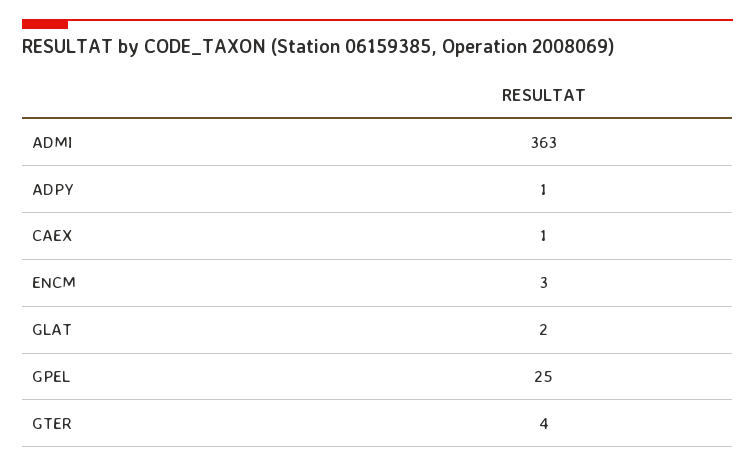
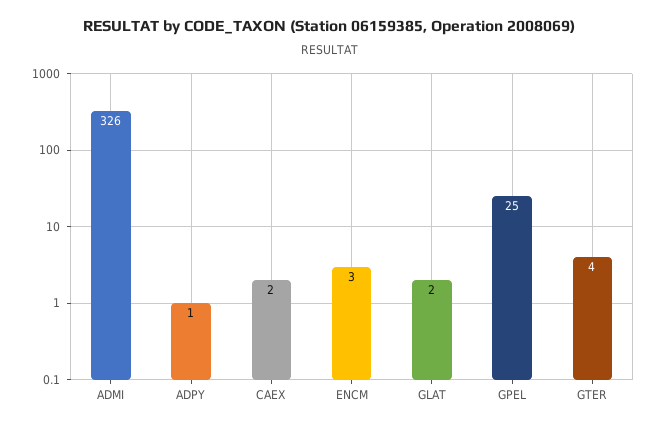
ADMI: 363 -> 326
CAEX: 1 -> 2

